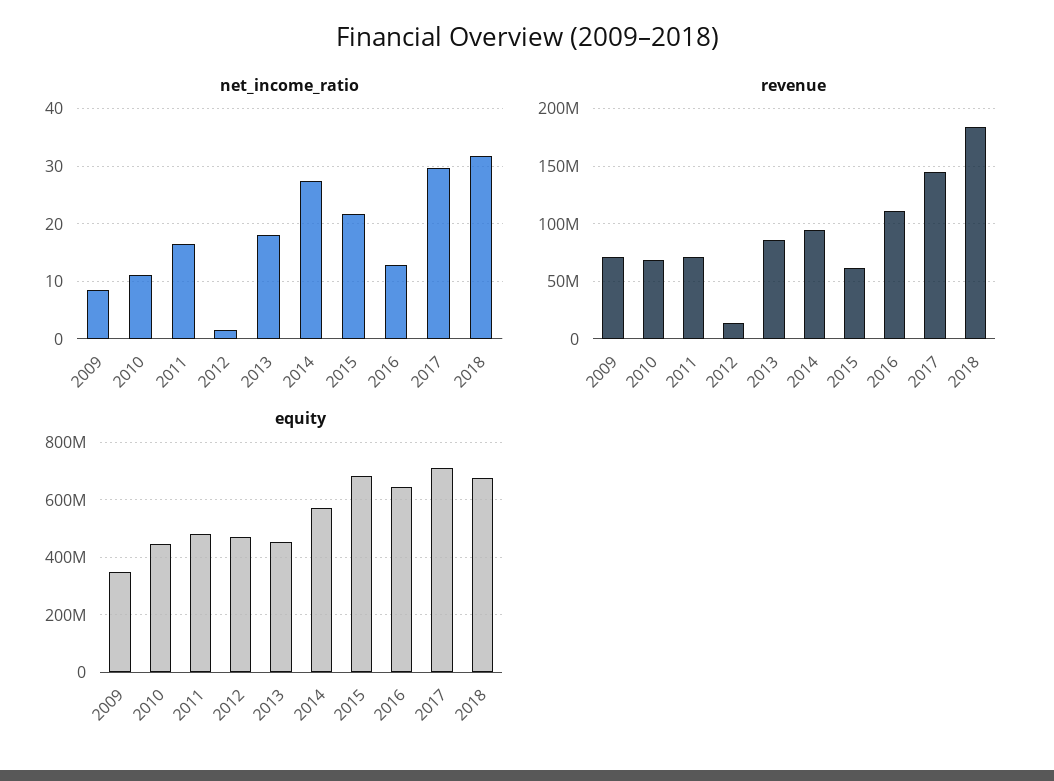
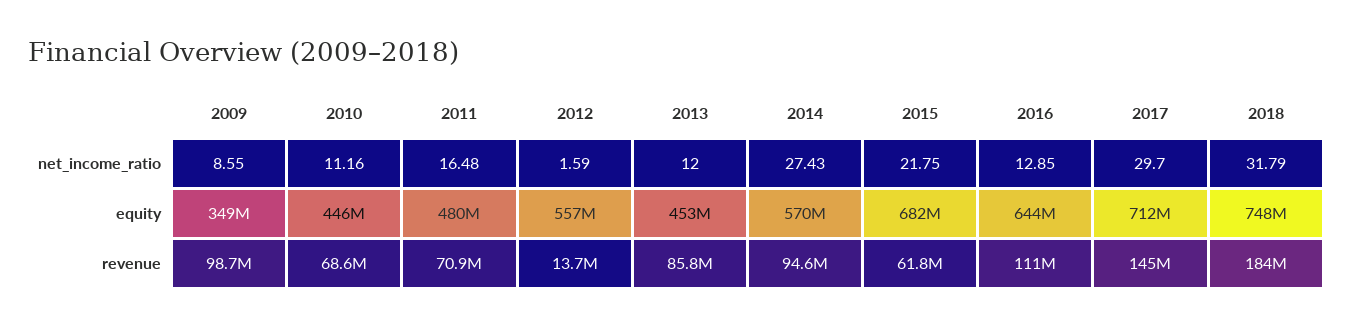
net_income_ratio, 2013: 18 -> 12
revenue, 2009: 70000000 -> 98700000
equity, 2012: 475000000 -> 557000000
equity, 2018: 675000000 -> 748000000

